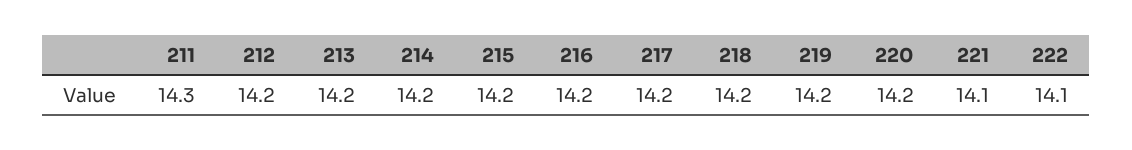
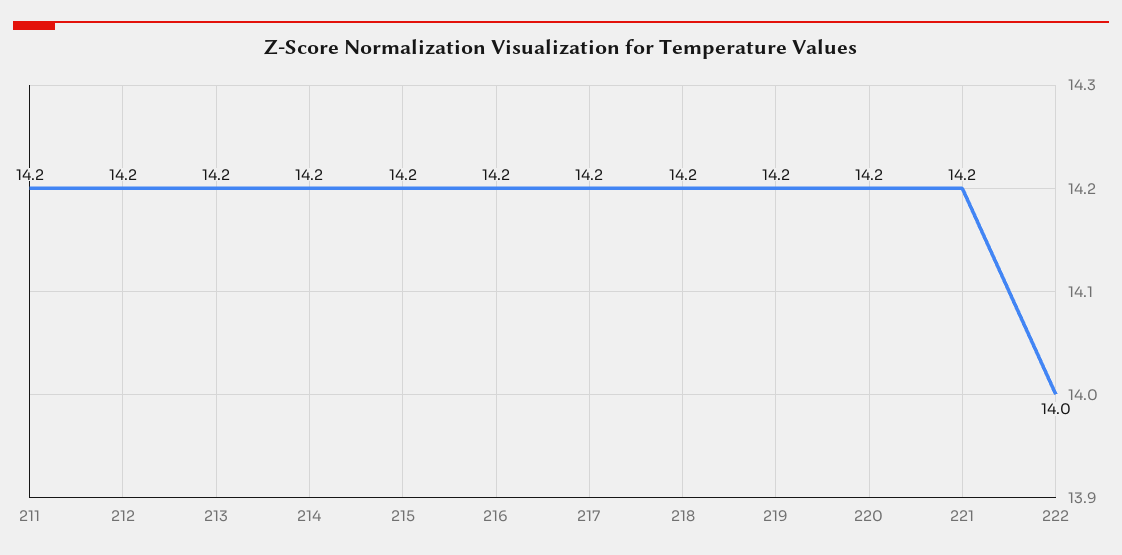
211: 14.3 -> 14.2
221: 14.1 -> 14.2
222: 14.1 -> 14

